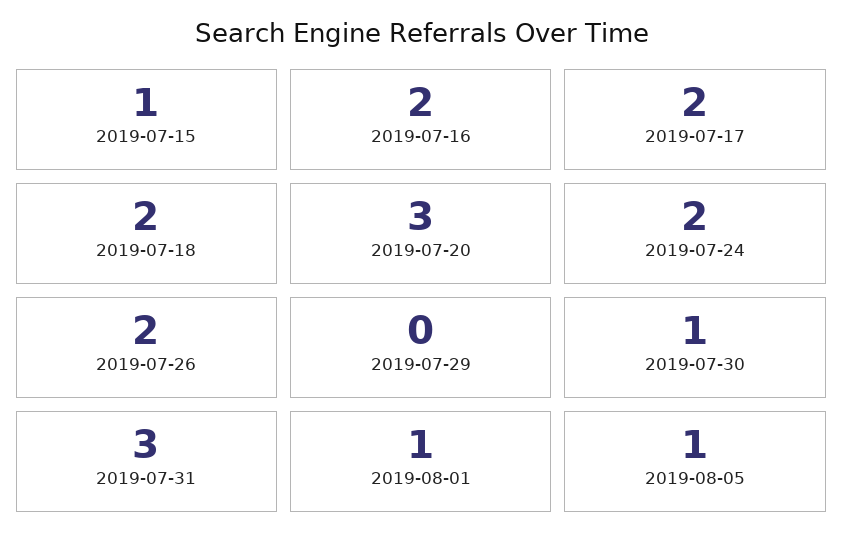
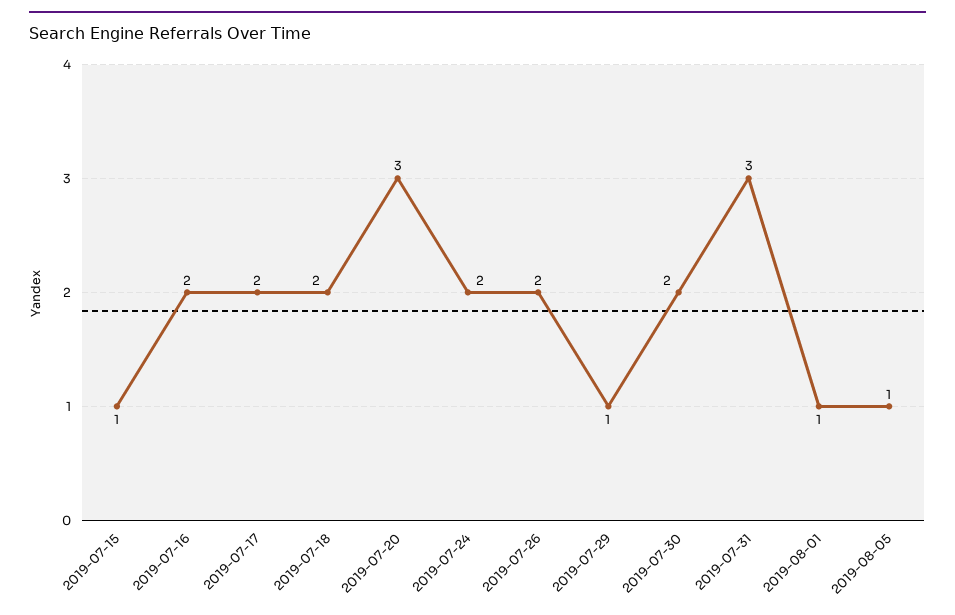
2019-07-29: 0 -> 1
2019-07-30: 1 -> 2

